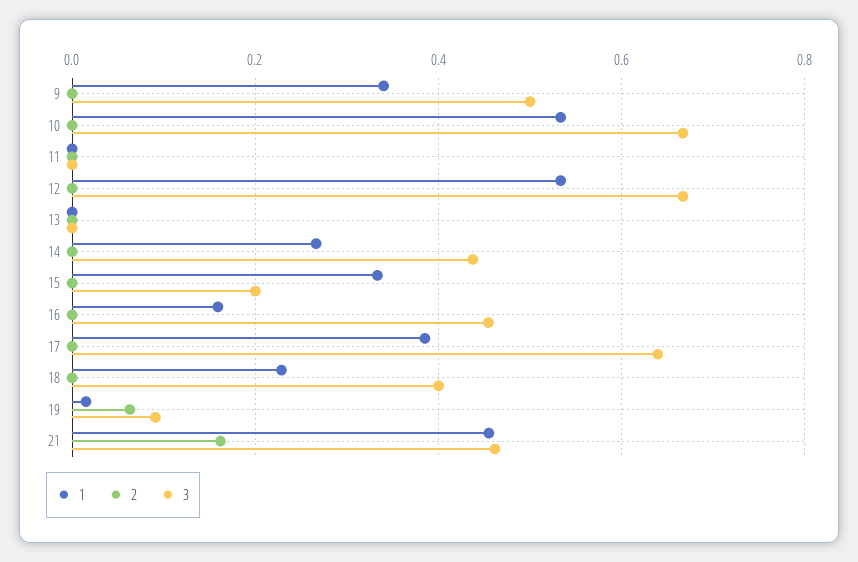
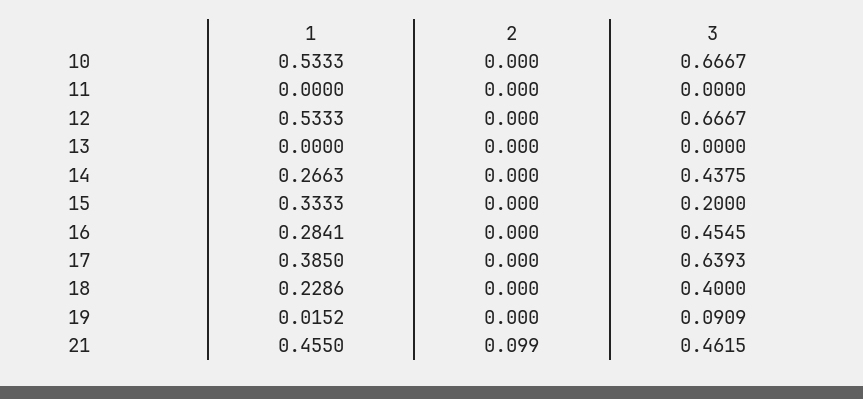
1, 9: 0.34 -> none
2, 9: 0 -> none
3, 9: 0.5 -> none
1, 16: 0.16 -> 0.2841
2, 19: 0.06 -> 0
2, 21: 0.16 -> 0.099

